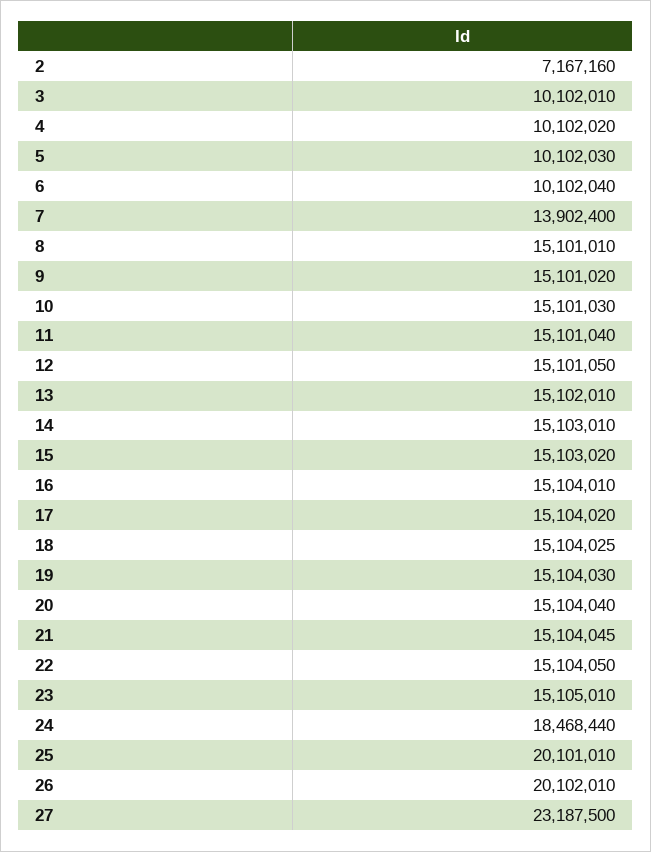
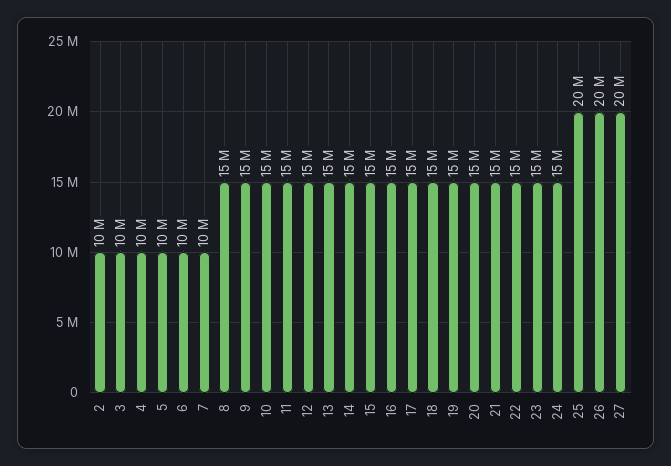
2: 7167160 -> 10000000
7: 13902400 -> 10000000
24: 18468440 -> 15000000
27: 23187500 -> 20000000

